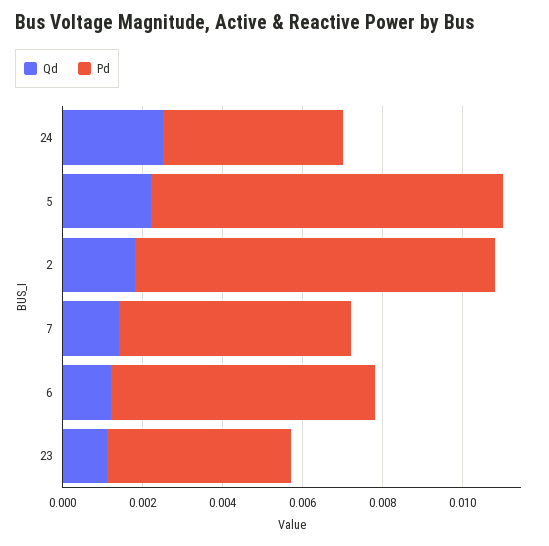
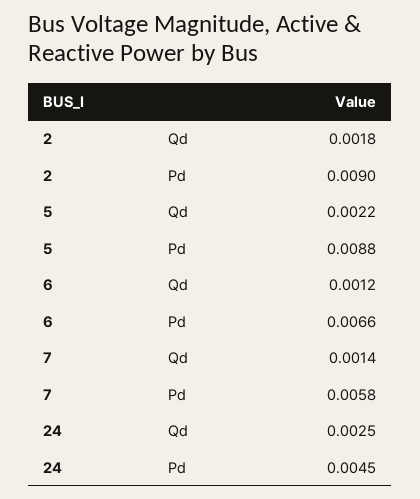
Qd, 23: 0.001 -> none
Pd, 23: 0.0045 -> none

